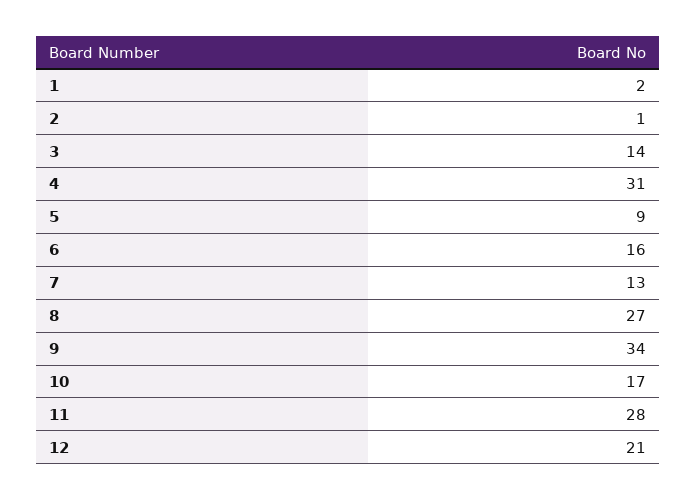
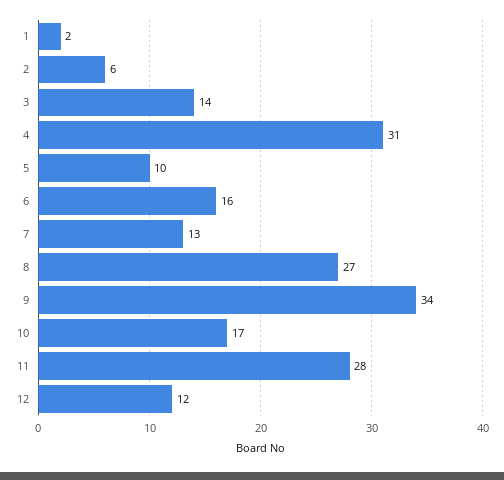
2: 1 -> 6
5: 9 -> 10
12: 21 -> 12

